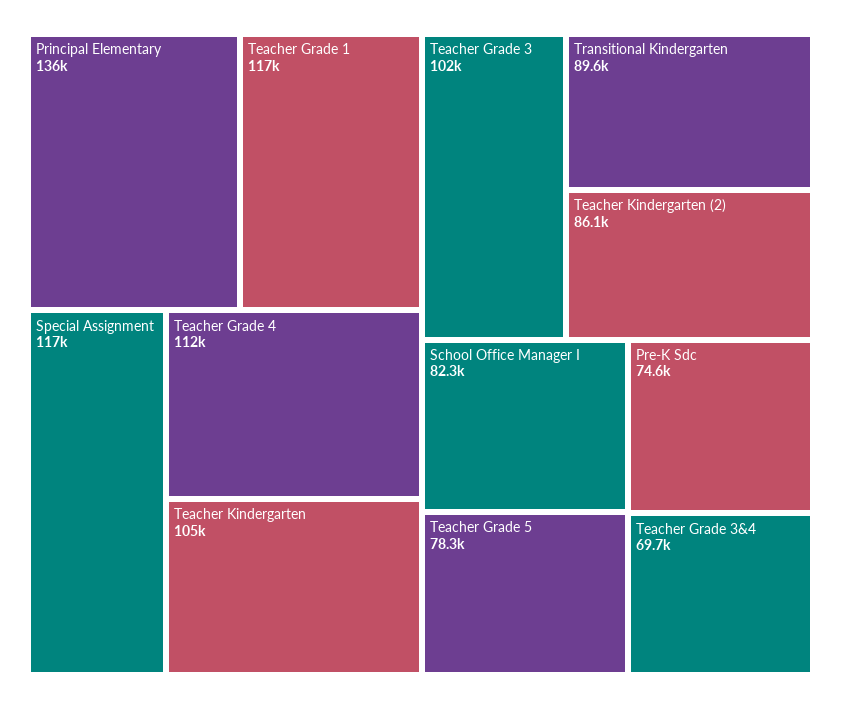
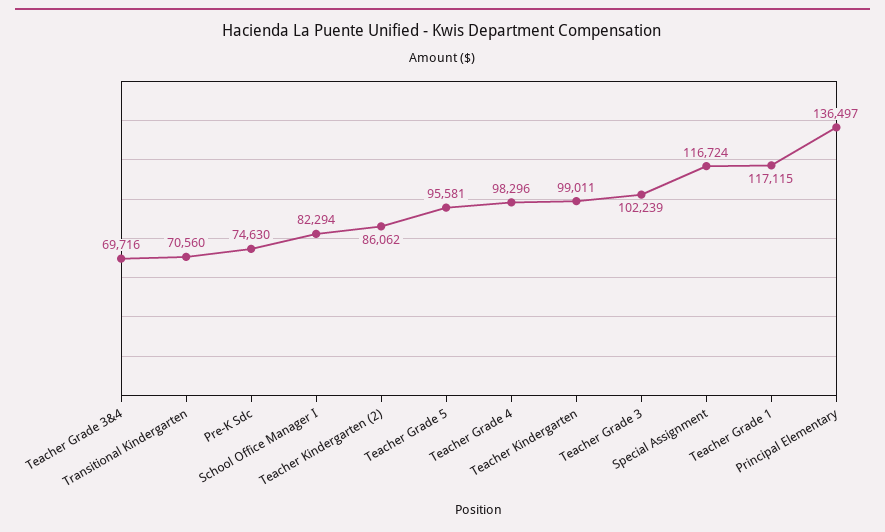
Teacher Grade 4: 112000 -> 98296
Teacher Kindergarten: 105000 -> 99011
Transitional Kindergarten: 89600 -> 70560
Teacher Grade 5: 78300 -> 95581

